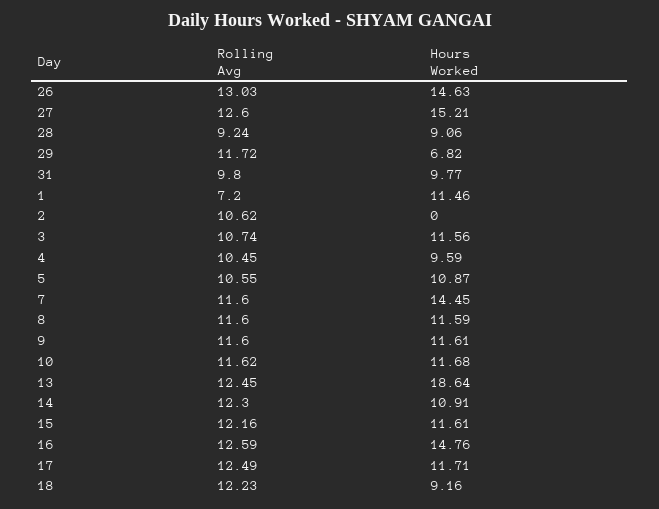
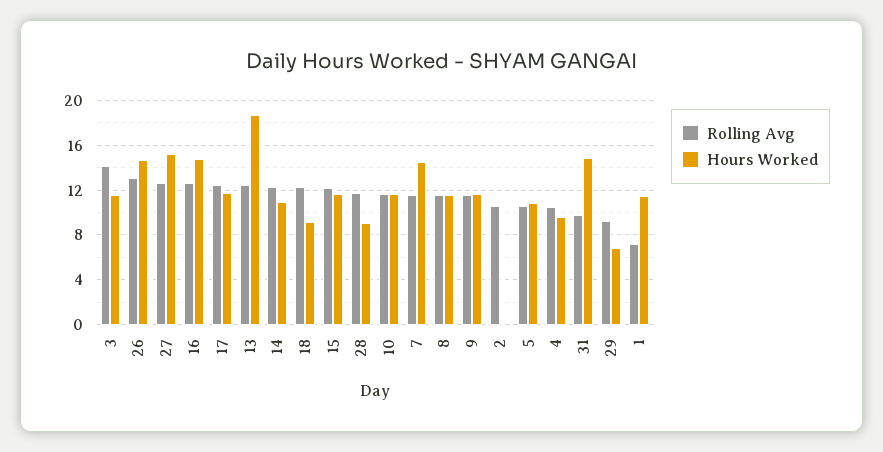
Rolling Avg, 28: 9.24 -> 12
Rolling Avg, 29: 11.72 -> 9
Hours Worked, 31: 9.77 -> 15
Rolling Avg, 3: 10.74 -> 14

